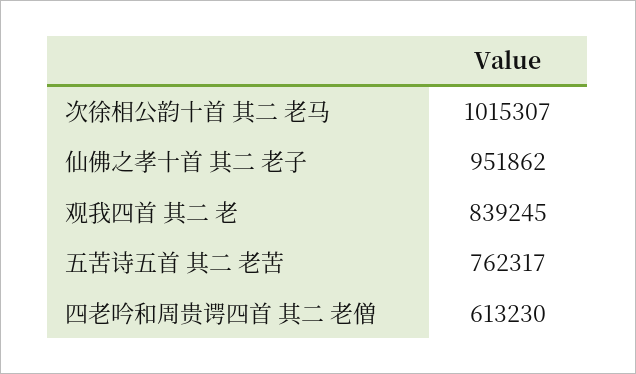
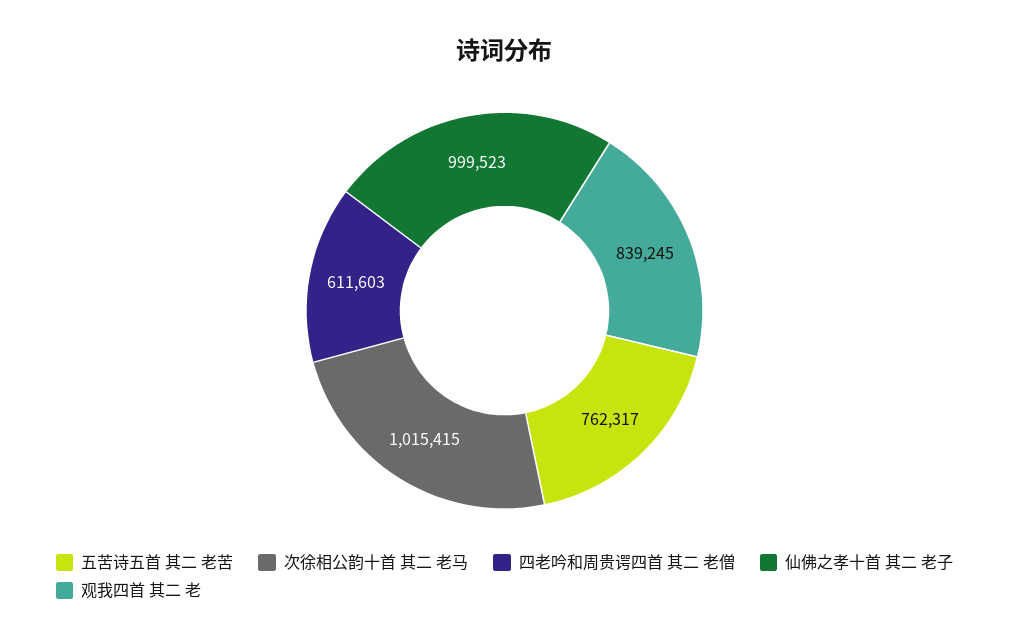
次徐相公韵十首 其二 老马: 1015307 -> 1015415
仙佛之孝十首 其二 老子: 951862 -> 999523
四老吟和周贵谔四首 其二 老僧: 613230 -> 611603

